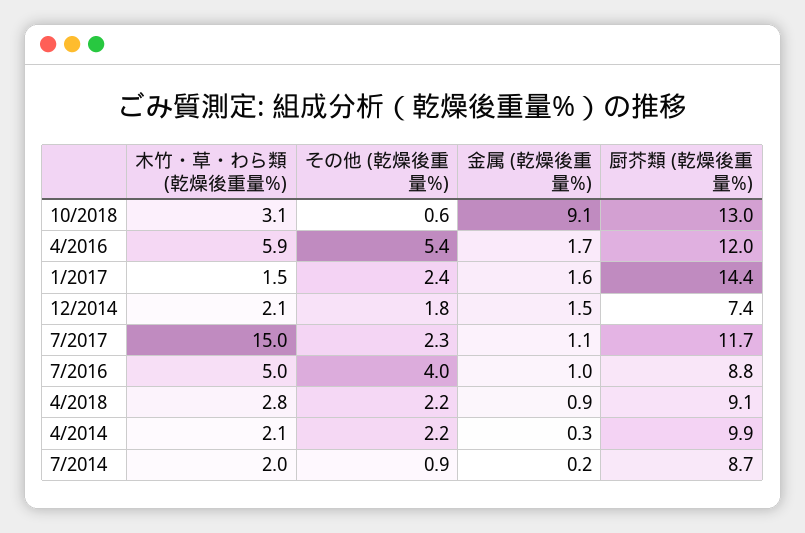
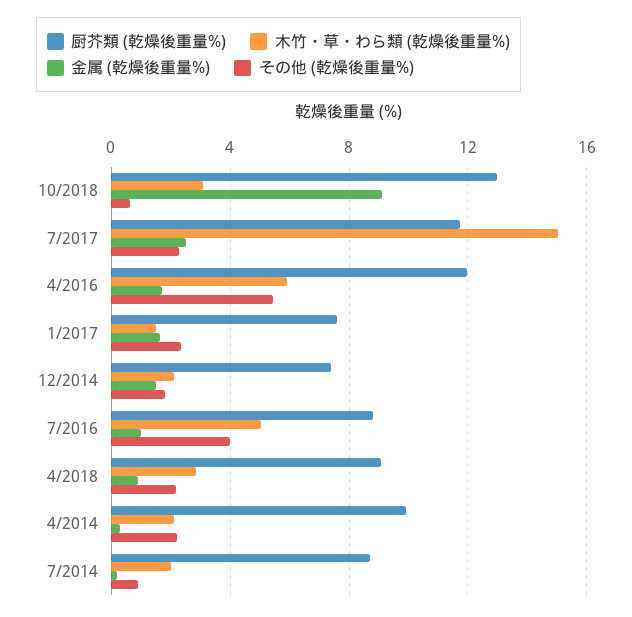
厨芥類 (乾燥後重量%), 1/2017: 14.4 -> 7.5
金属 (乾燥後重量%), 7/2017: 1.1 -> 2.5

